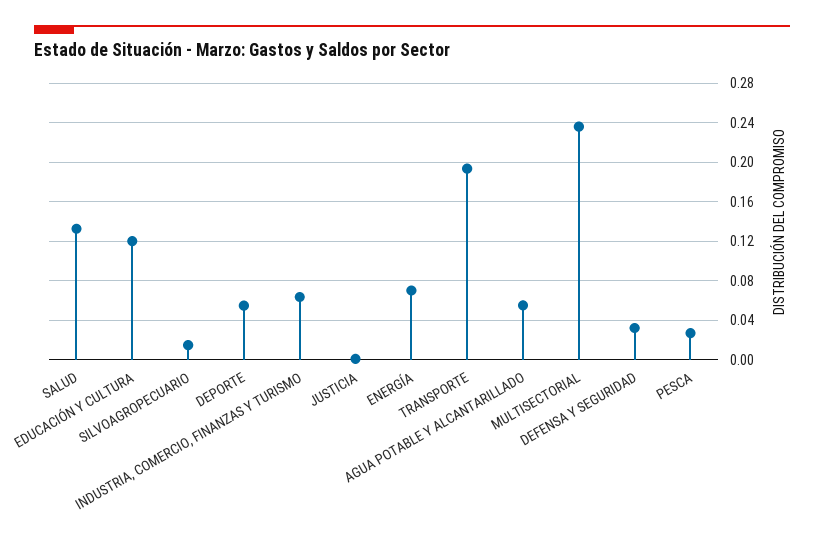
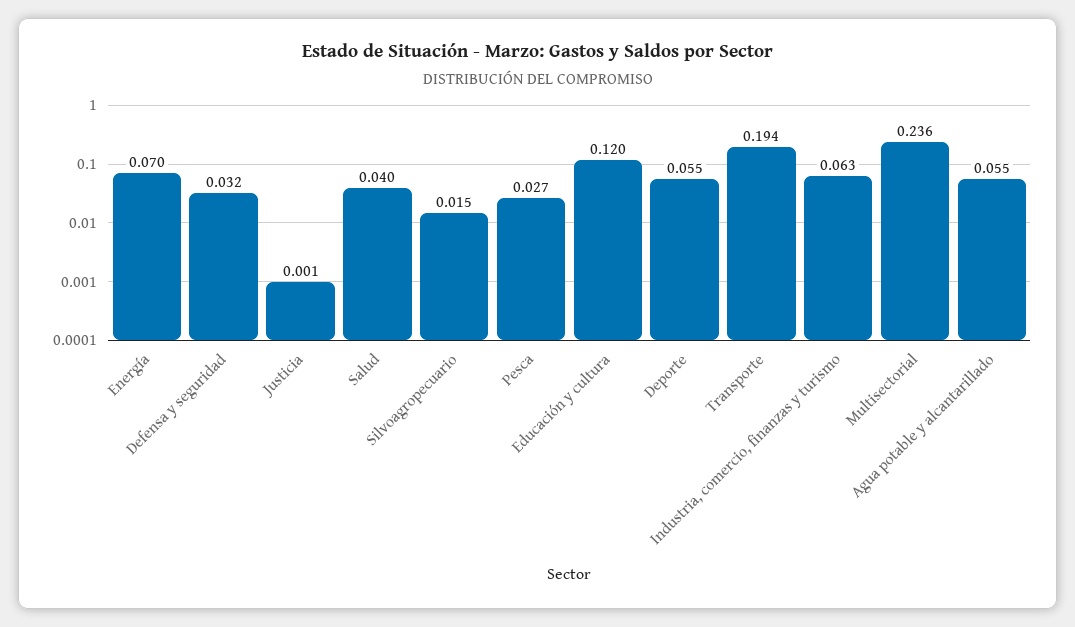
SALUD: 0.13 -> 0.04

